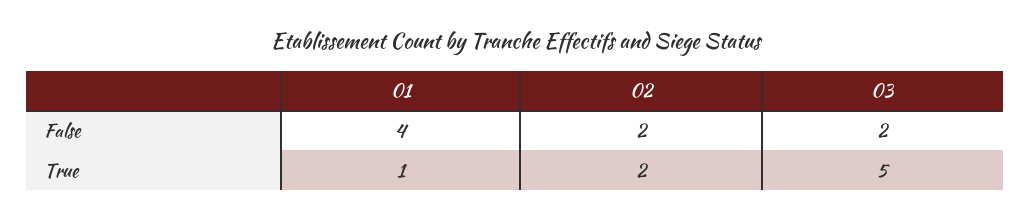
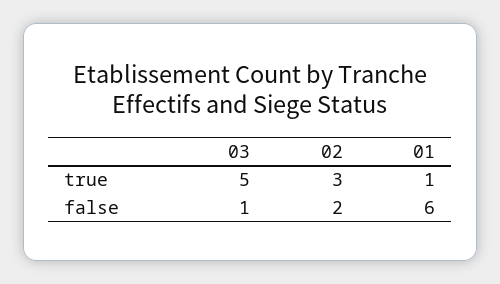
01, False: 4 -> 6
03, False: 2 -> 1
02, True: 2 -> 3

